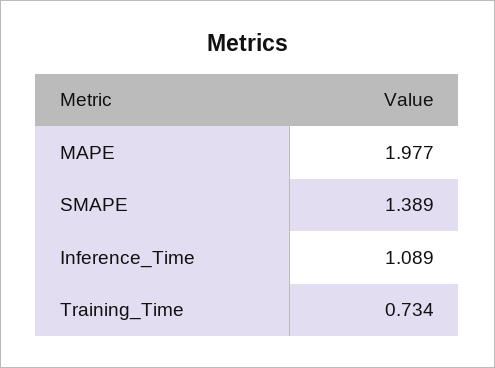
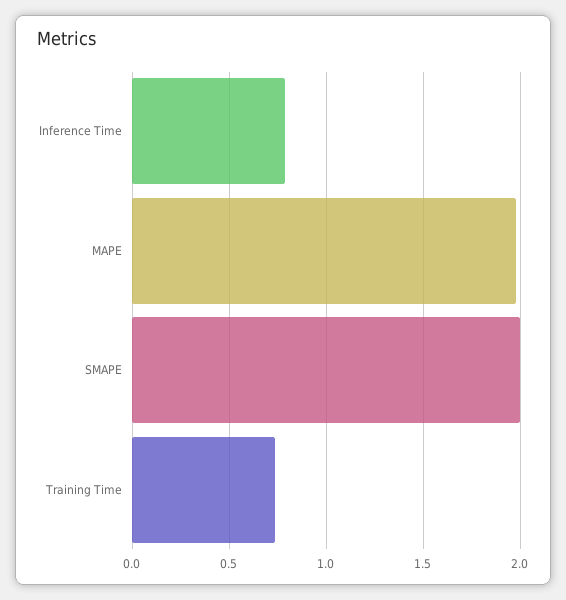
SMAPE: 1.389 -> 2
Inference_Time: 1.089 -> 0.8

